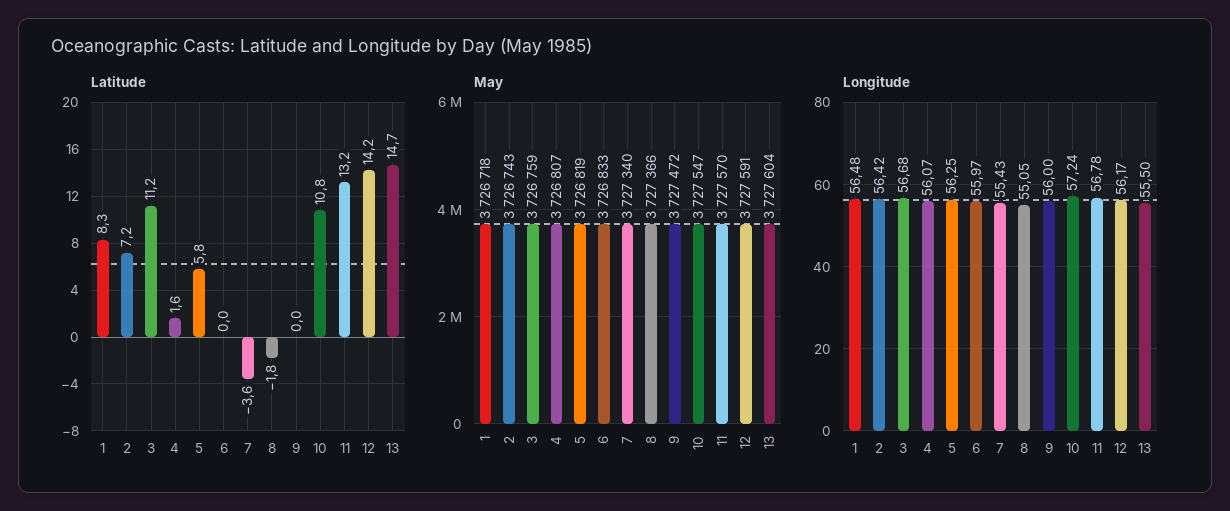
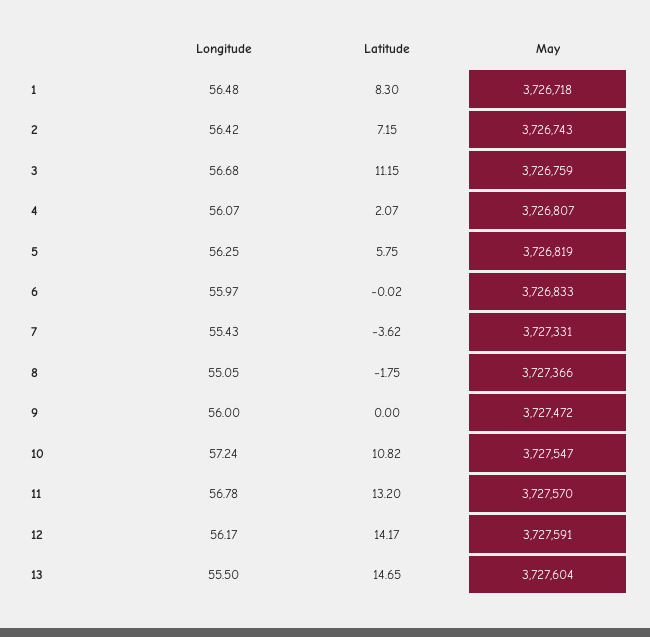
Latitude, 4: 1.6 -> 2.07
May, 7: 3727340 -> 3727331

